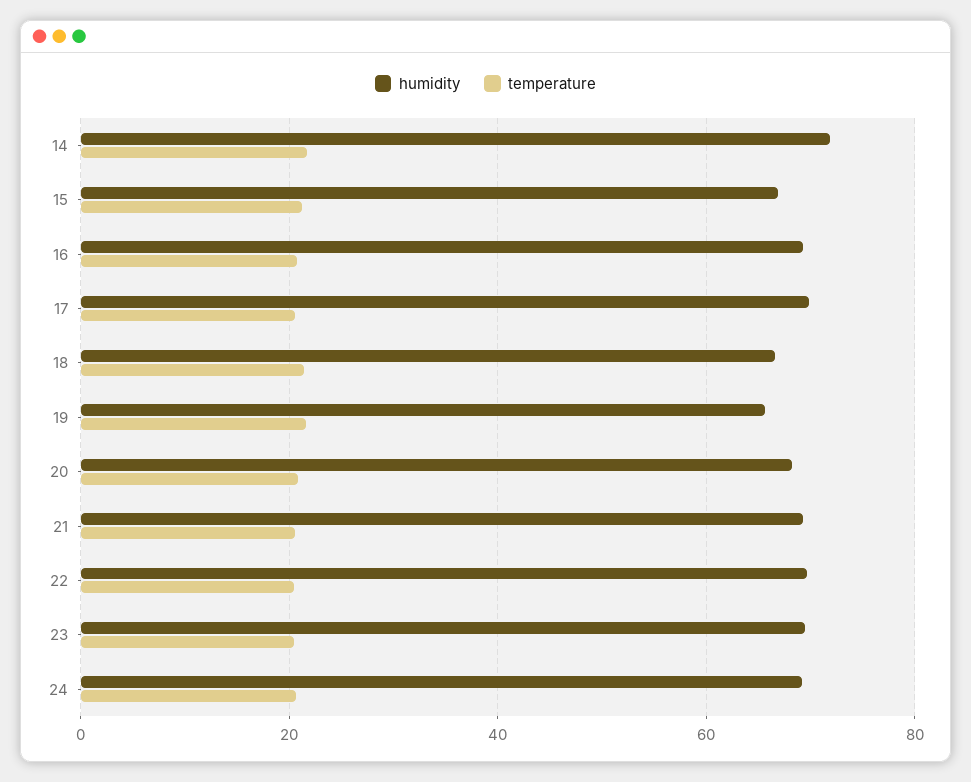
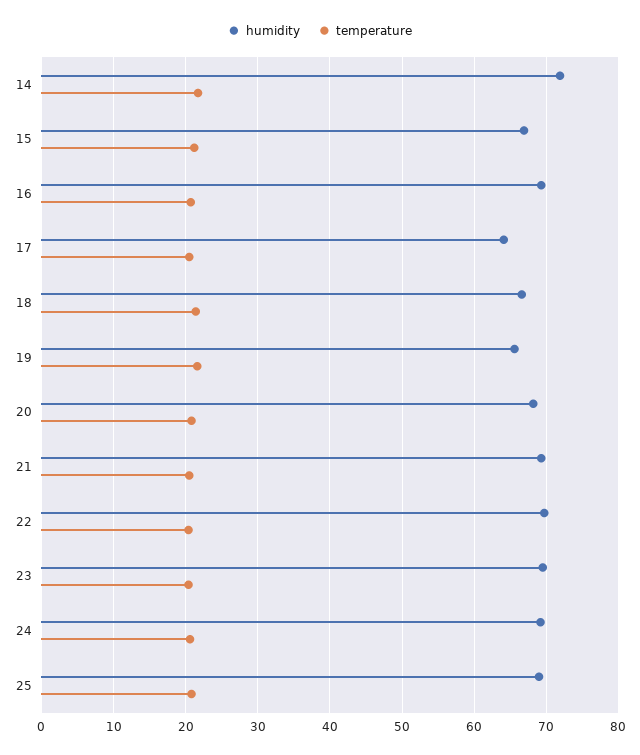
humidity, 17: 70 -> 64
humidity, 25: none -> 69
temperature, 25: none -> 21

